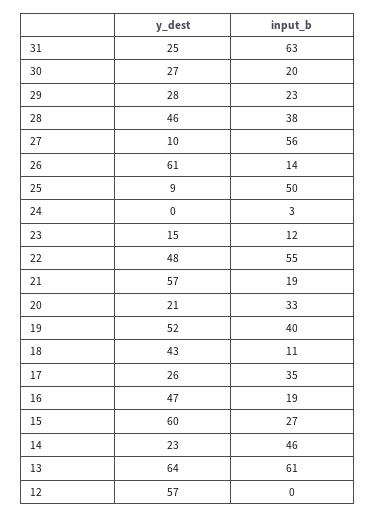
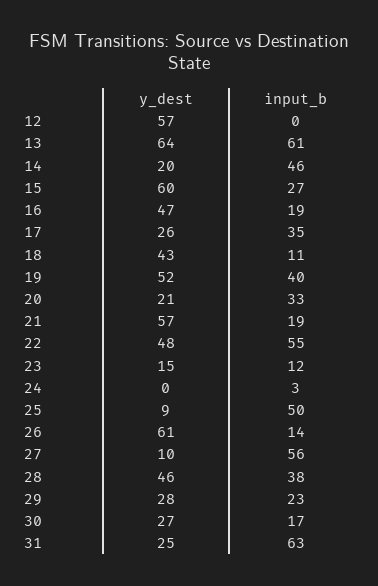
input_b, 30: 20 -> 17
y_dest, 14: 23 -> 20

